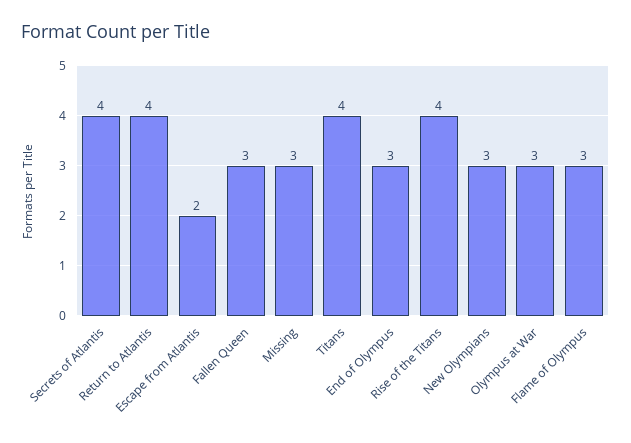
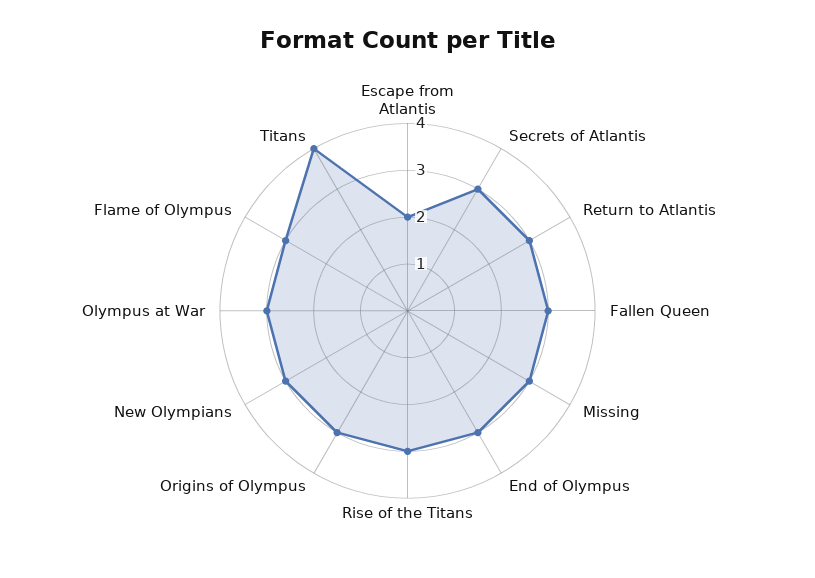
Secrets of Atlantis: 4 -> 3
Return to Atlantis: 4 -> 3
Rise of the Titans: 4 -> 3
Origins of Olympus: none -> 3

